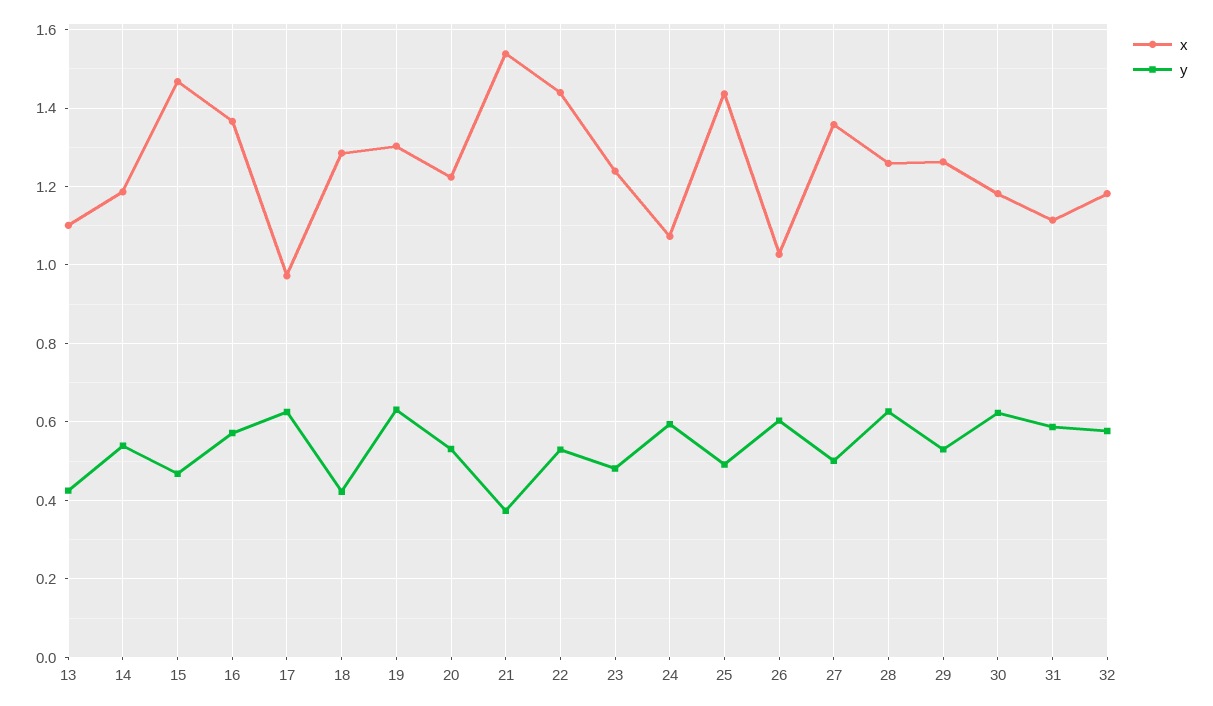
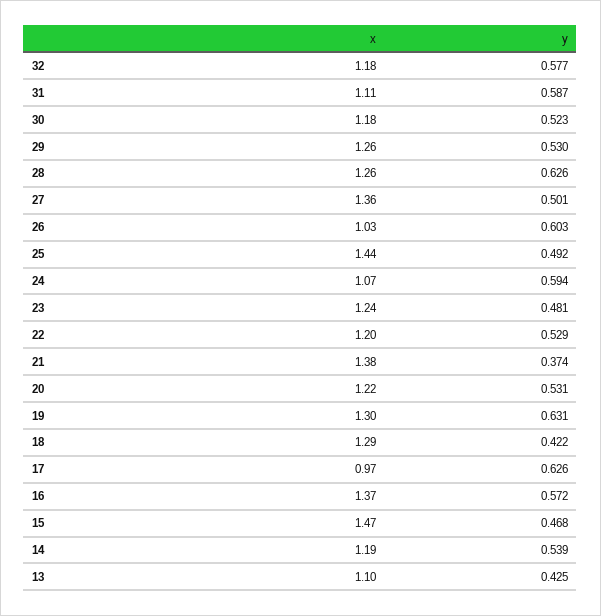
x, 21: 1.54 -> 1.38
x, 22: 1.44 -> 1.2
y, 30: 0.62 -> 0.523

